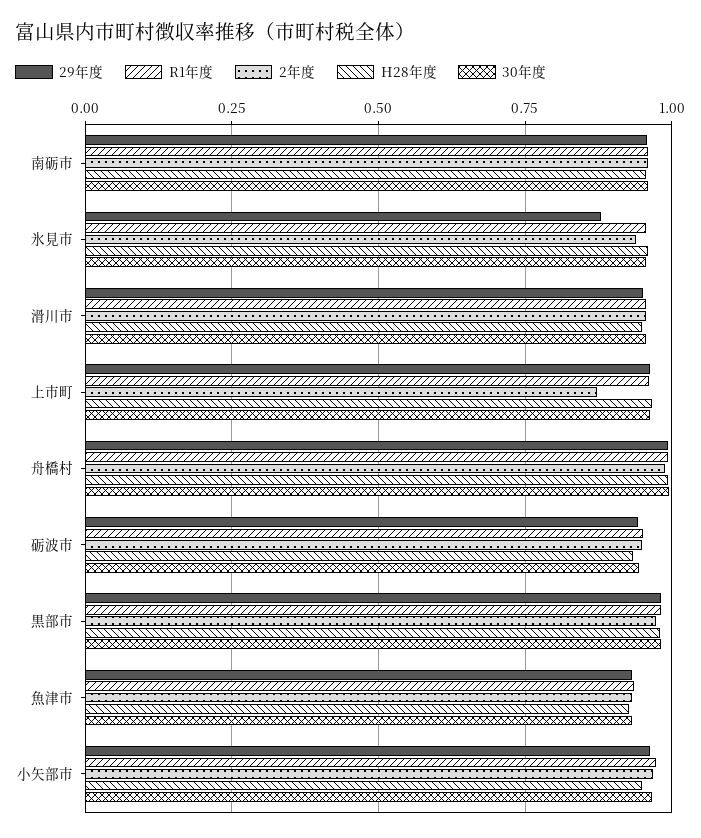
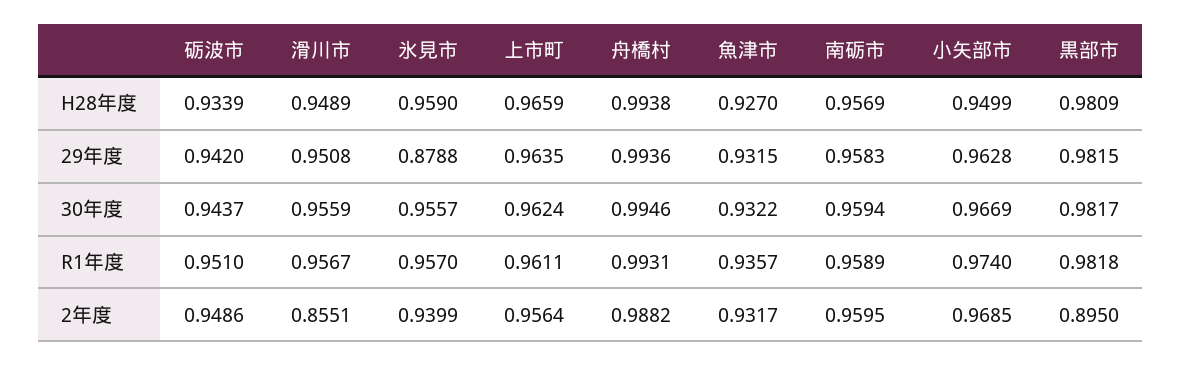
2年度, 滑川市: 0.95 -> 0.8551
2年度, 上市町: 0.875 -> 0.9564
2年度, 黒部市: 0.975 -> 0.895

